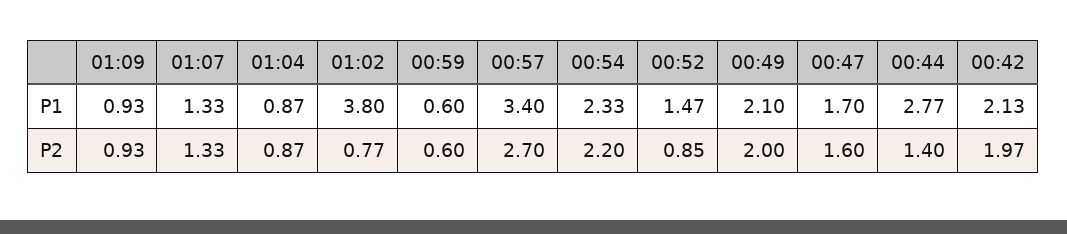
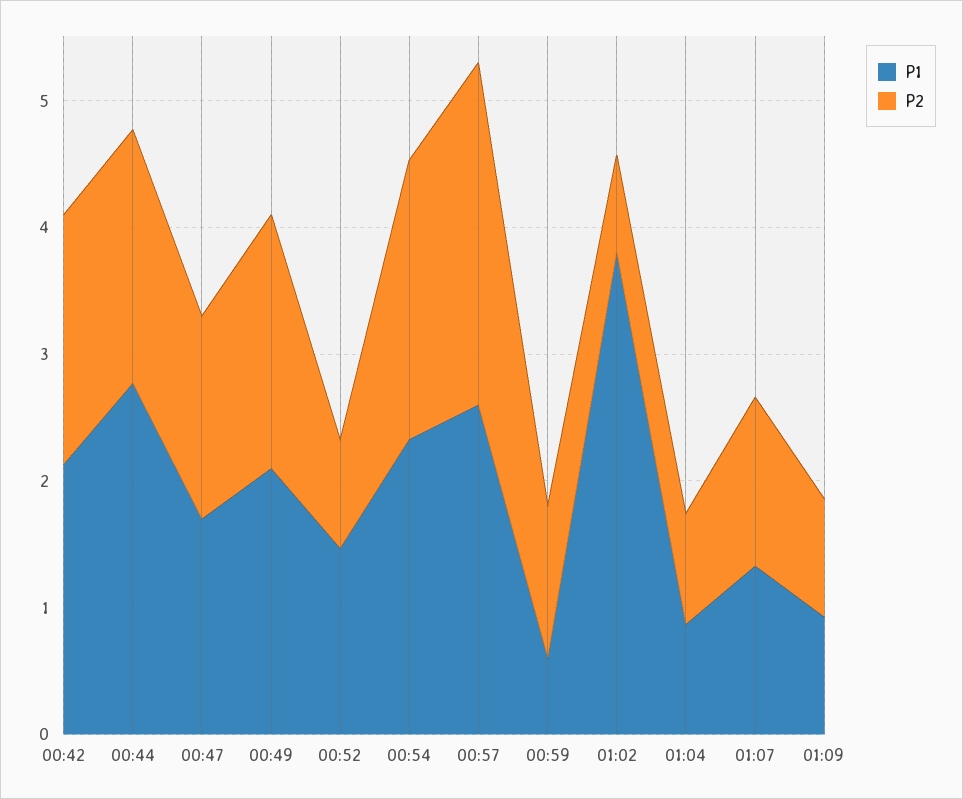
P1, 00:57: 3.4 -> 2.6
P2, 00:59: 0.6 -> 1.2
P2, 00:44: 1.4 -> 2

